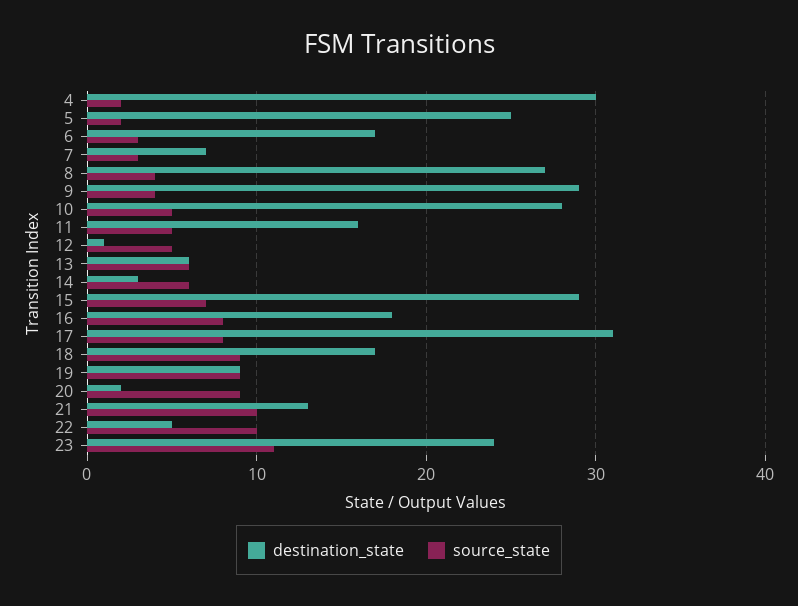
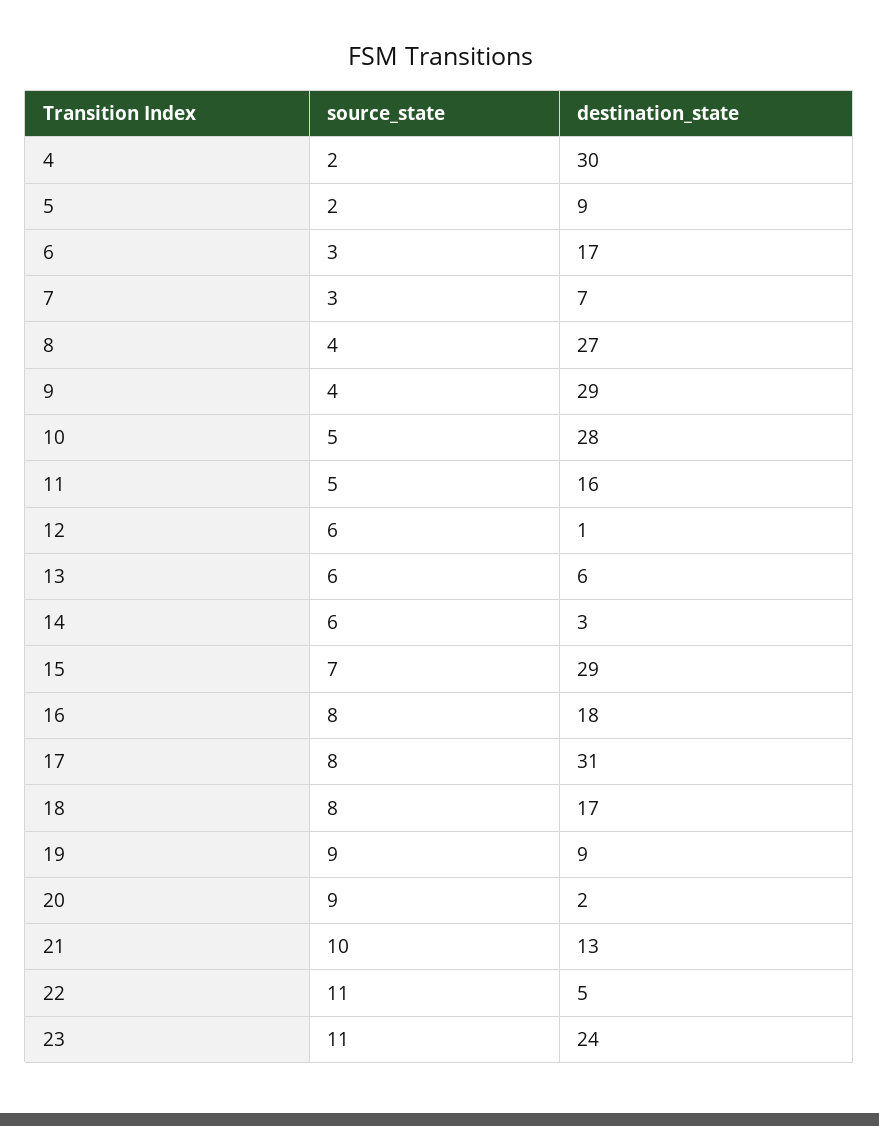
destination_state, 5: 25 -> 9
source_state, 12: 5 -> 6
source_state, 18: 9 -> 8
source_state, 22: 10 -> 11

